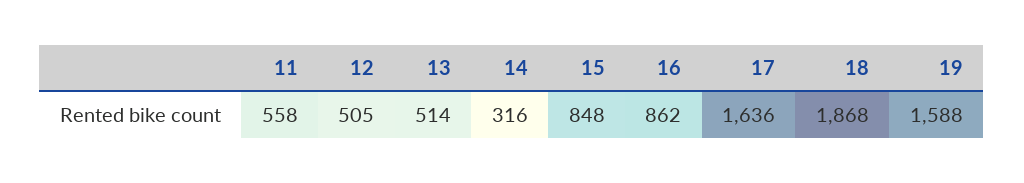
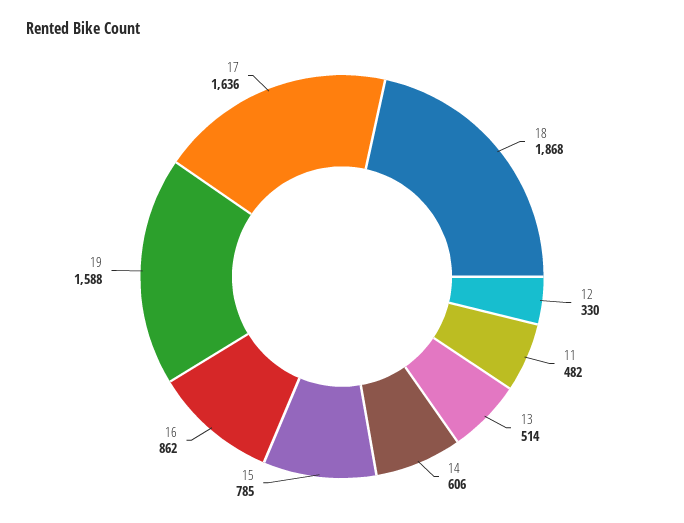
11: 558 -> 482
12: 505 -> 330
14: 316 -> 606
15: 848 -> 785

